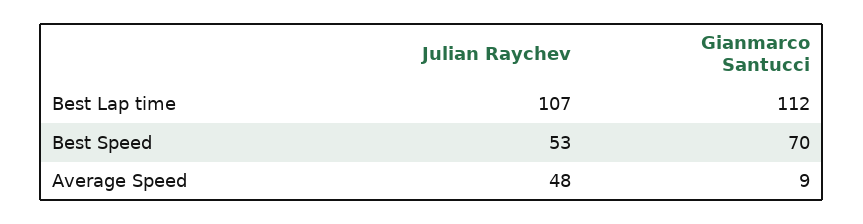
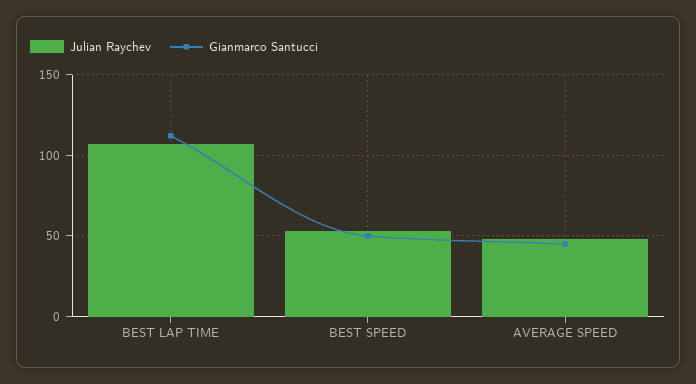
Gianmarco Santucci, Best Speed: 70 -> 50
Gianmarco Santucci, Average Speed: 9 -> 45

